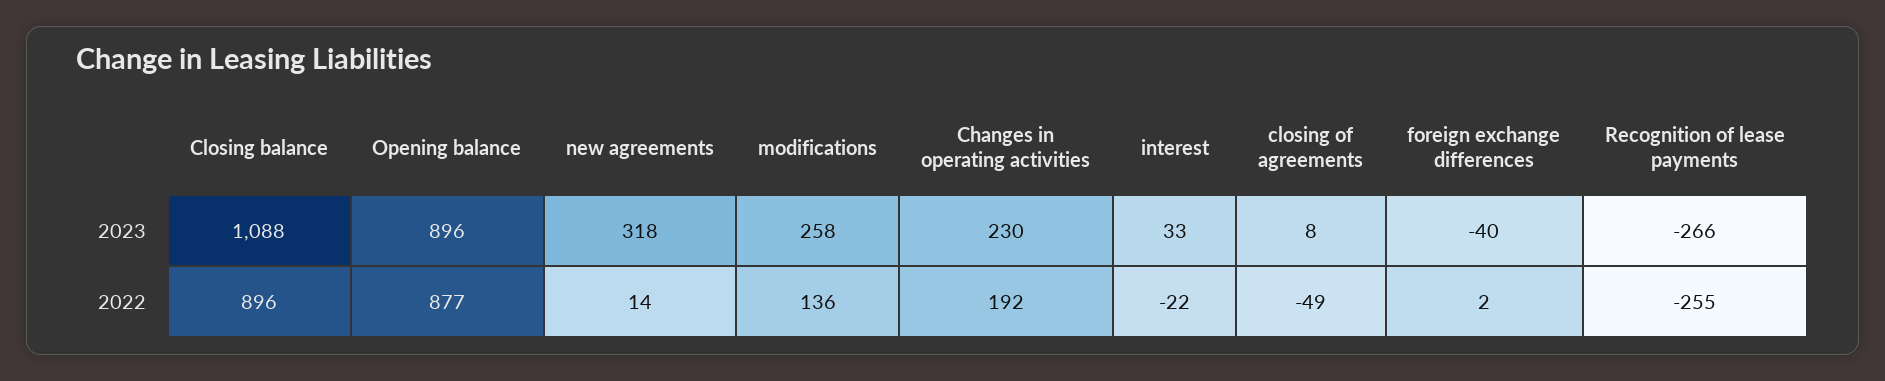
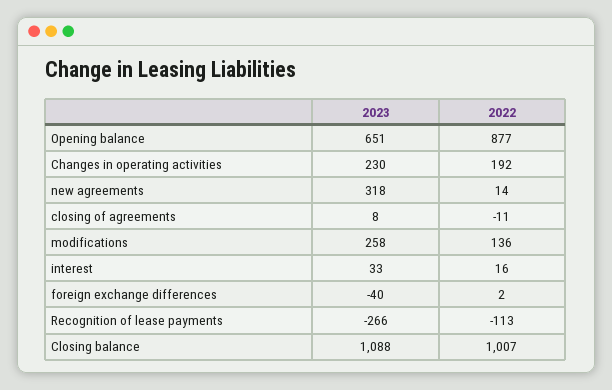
Opening balance, 2023: 896 -> 651
Closing balance, 2022: 896 -> 1007
interest, 2022: -22 -> 16
closing of agreements, 2022: -49 -> -11
Recognition of lease payments, 2022: -255 -> -113

